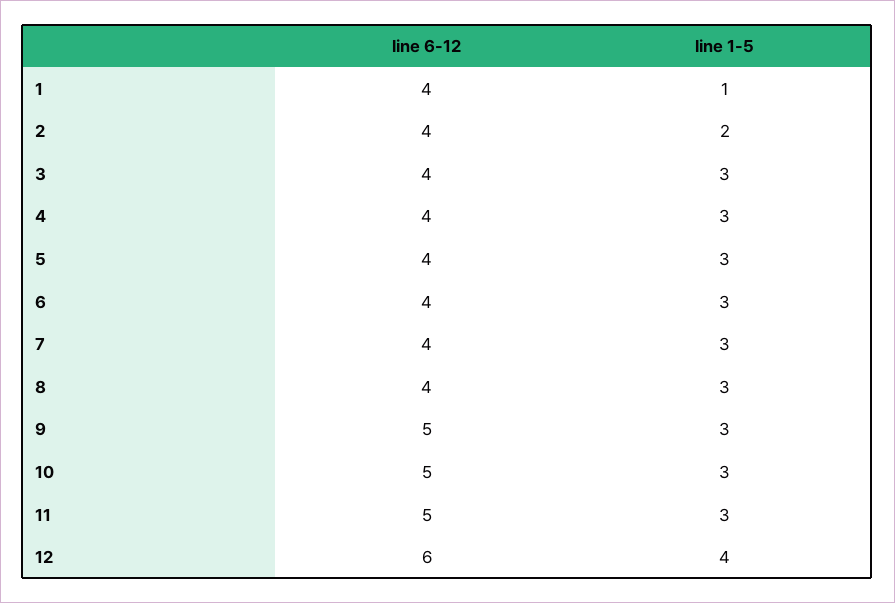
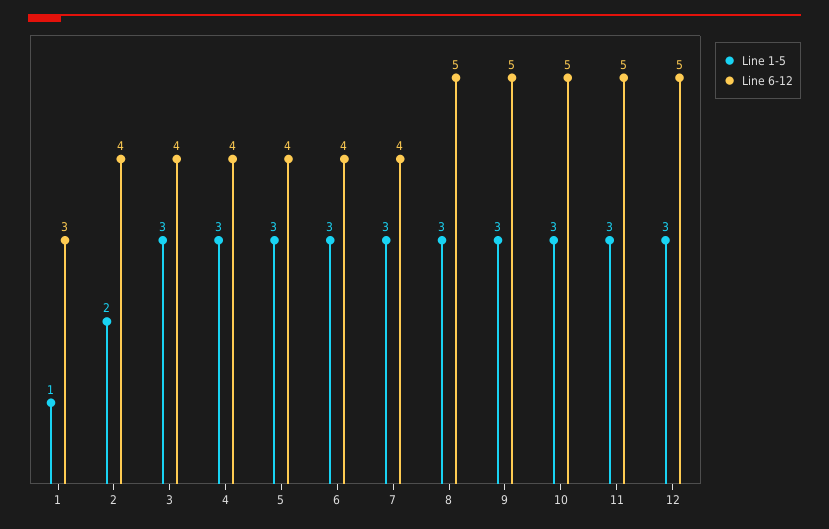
line 6-12, 1: 4 -> 3
line 6-12, 8: 4 -> 5
line 6-12, 12: 6 -> 5
line 1-5, 12: 4 -> 3

